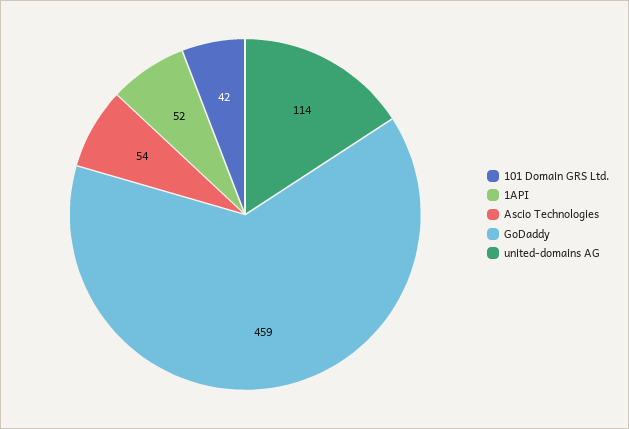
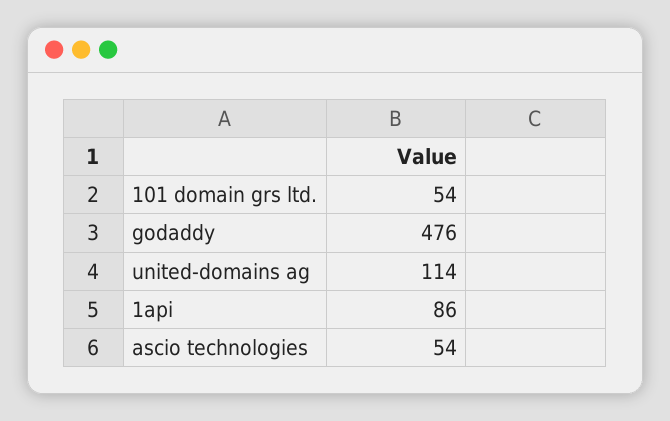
101 Domain GRS Ltd.: 42 -> 54
1API: 52 -> 86
GoDaddy: 459 -> 476

